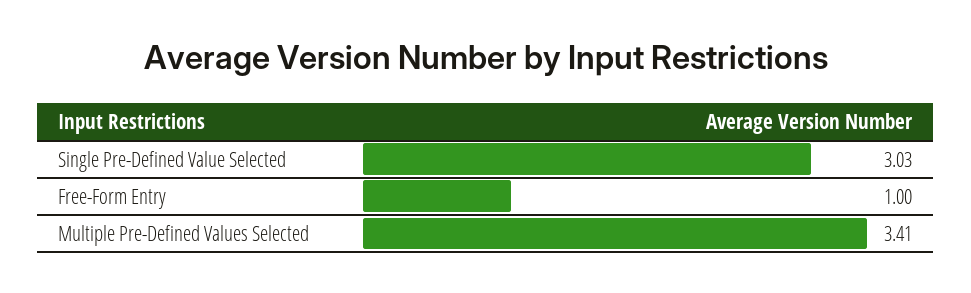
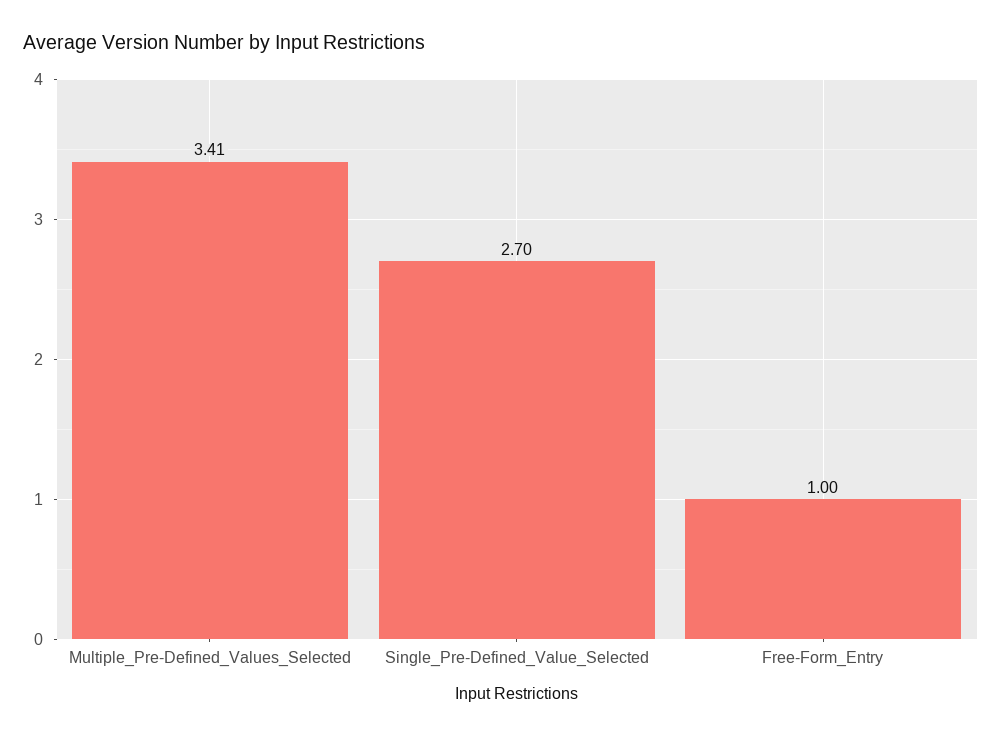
Single Pre-Defined Value Selected: 3.03 -> 2.7

